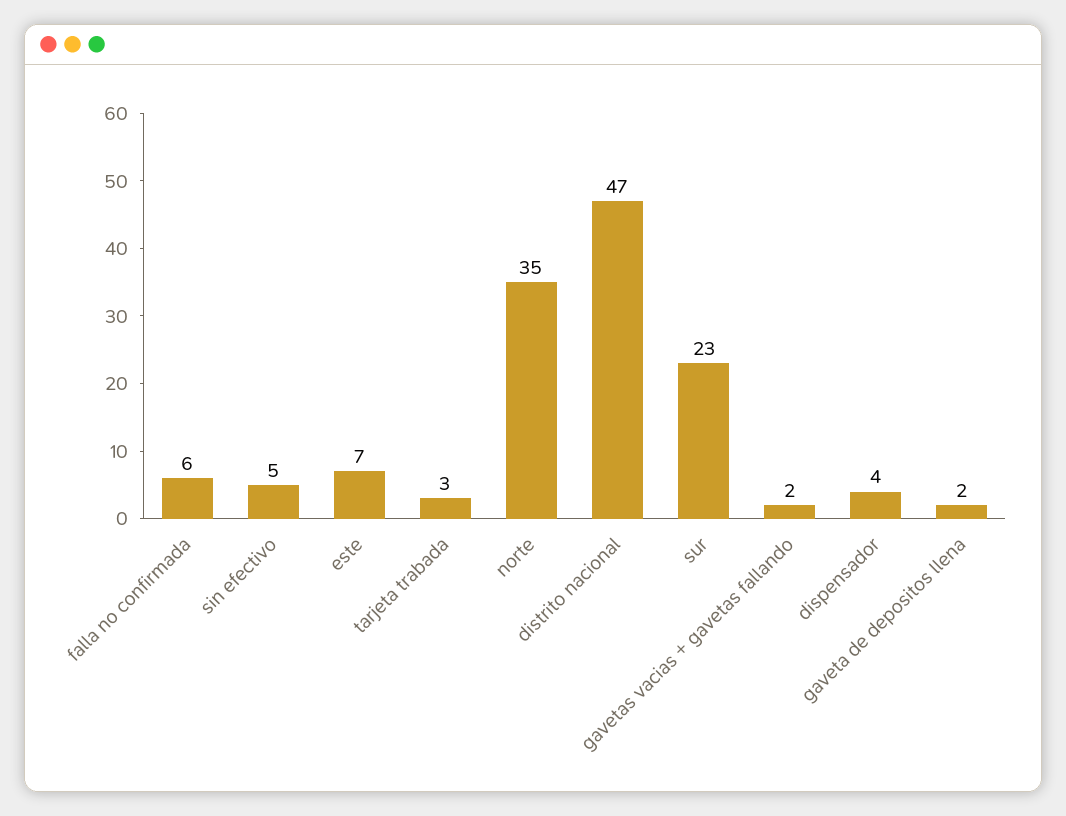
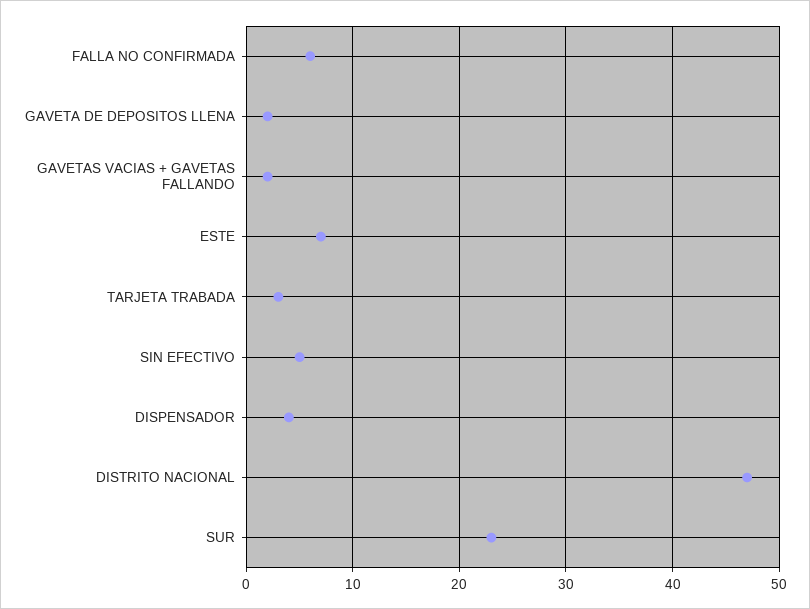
norte: 35 -> none

